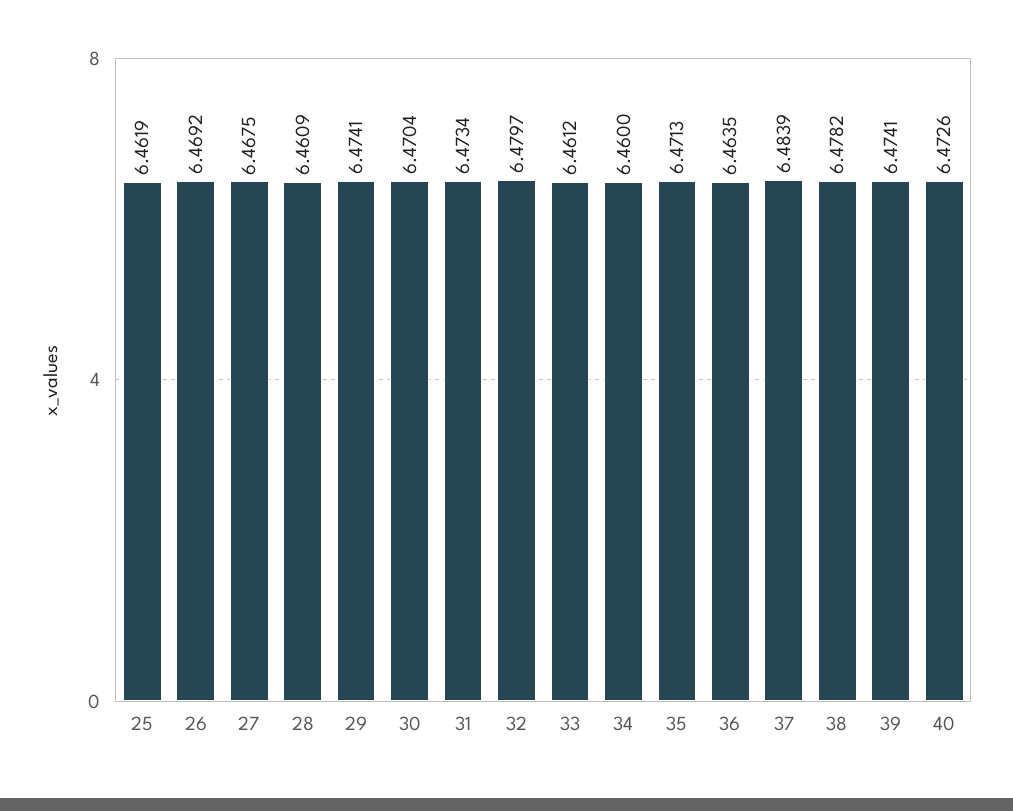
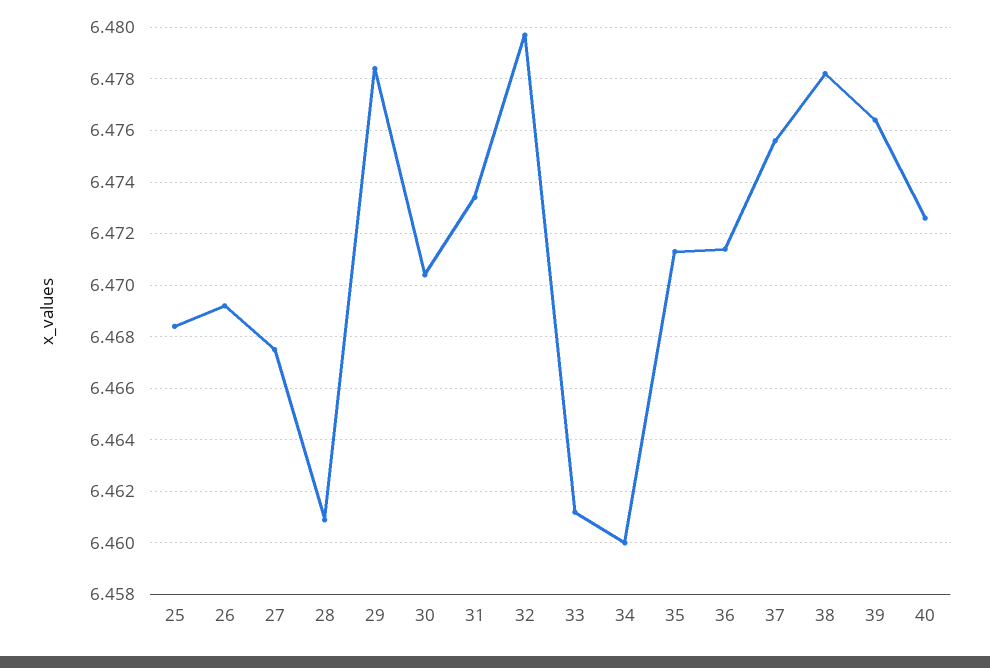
25: 6.4619 -> 6.4685
29: 6.4741 -> 6.4785
36: 6.4635 -> 6.4715
37: 6.4839 -> 6.4755
39: 6.4741 -> 6.4765

